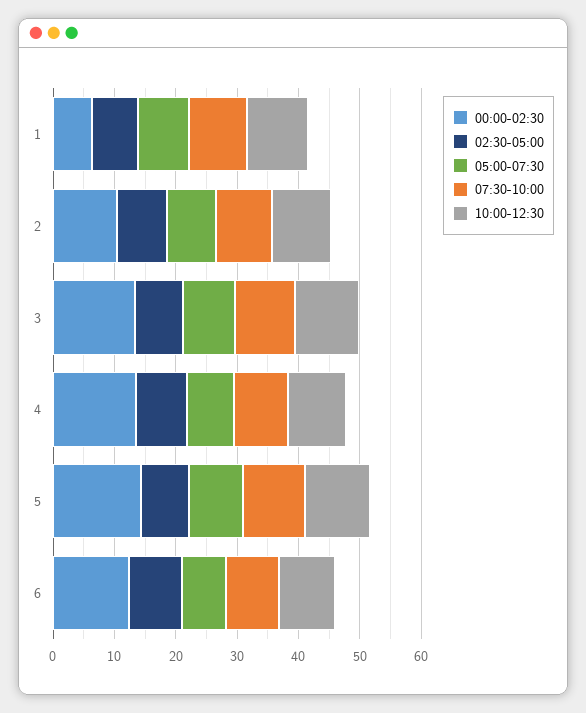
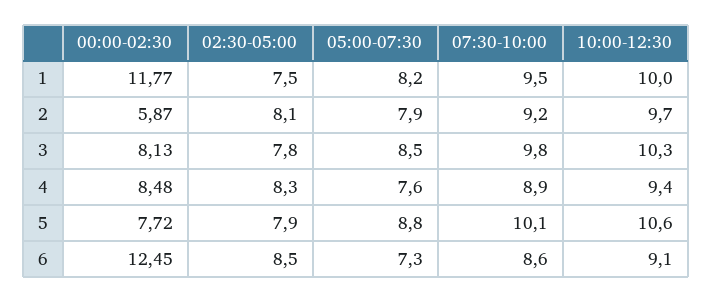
00:00-02:30, 1: 6 -> 11.77
00:00-02:30, 2: 10 -> 5.87
00:00-02:30, 3: 14 -> 8.13
00:00-02:30, 4: 14 -> 8.48
00:00-02:30, 5: 14 -> 7.72

